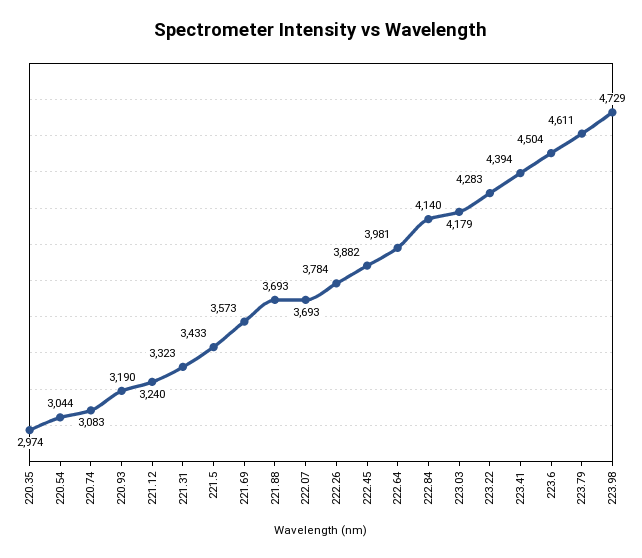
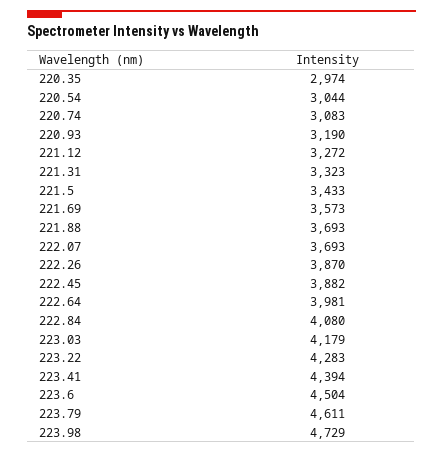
221.12: 3240 -> 3272
222.26: 3784 -> 3870
222.84: 4140 -> 4080

